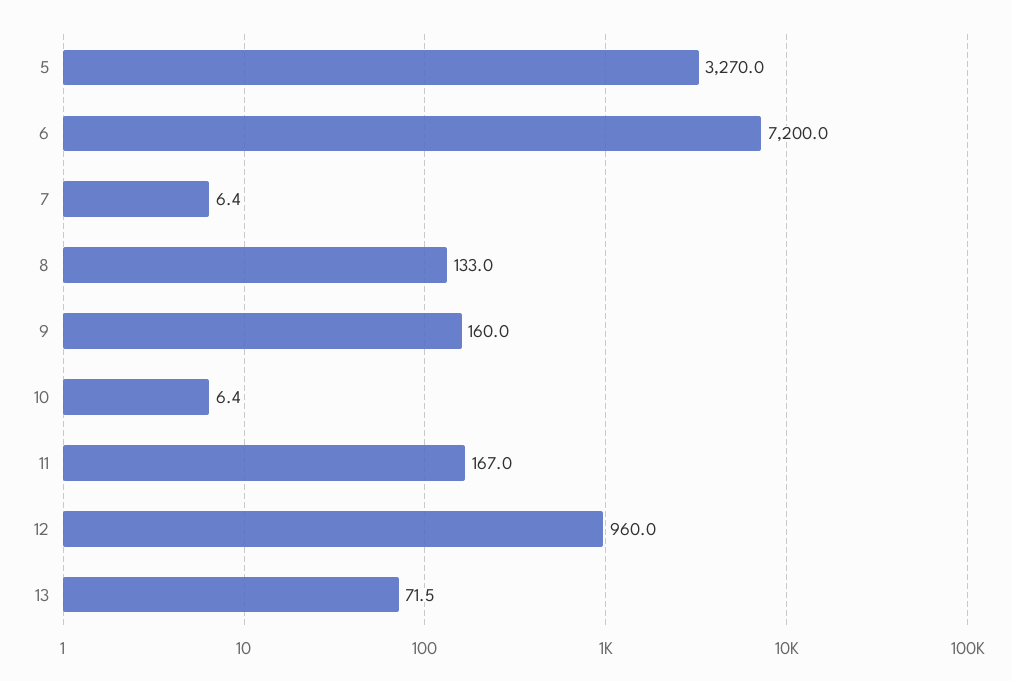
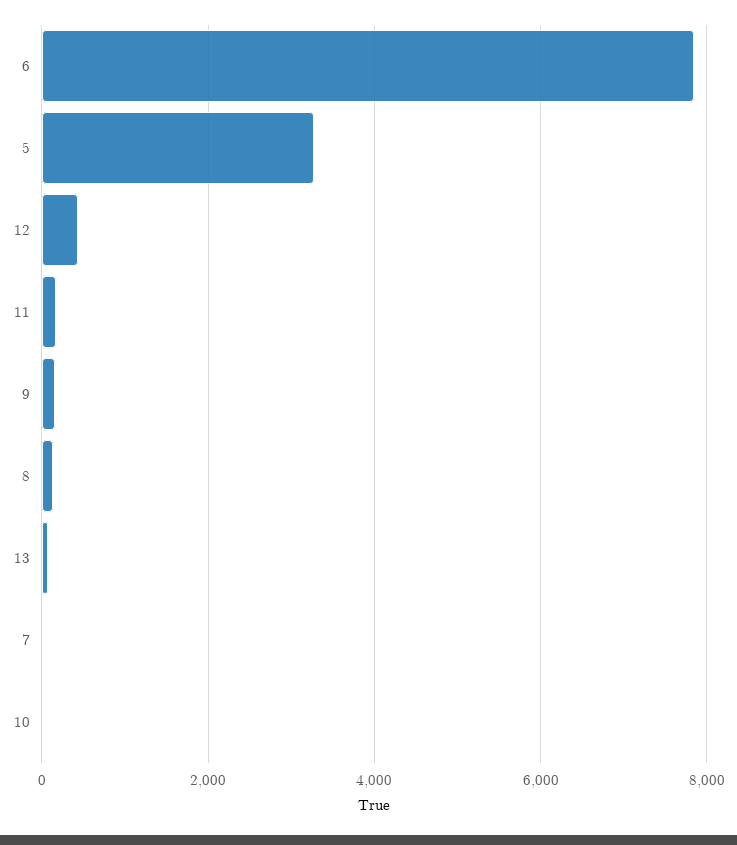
6: 7200 -> 7800
12: 960 -> 400

